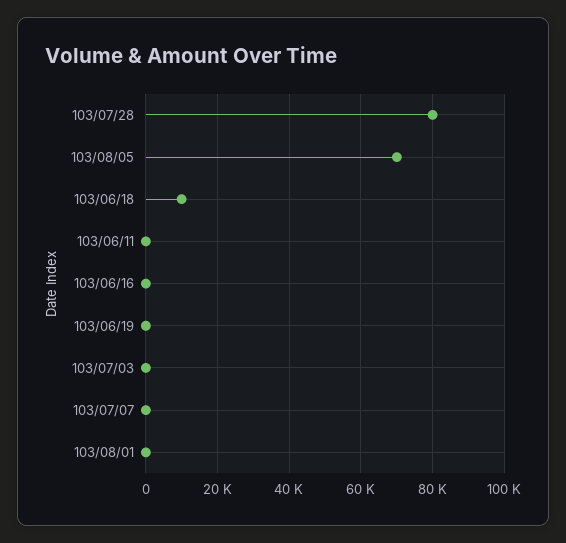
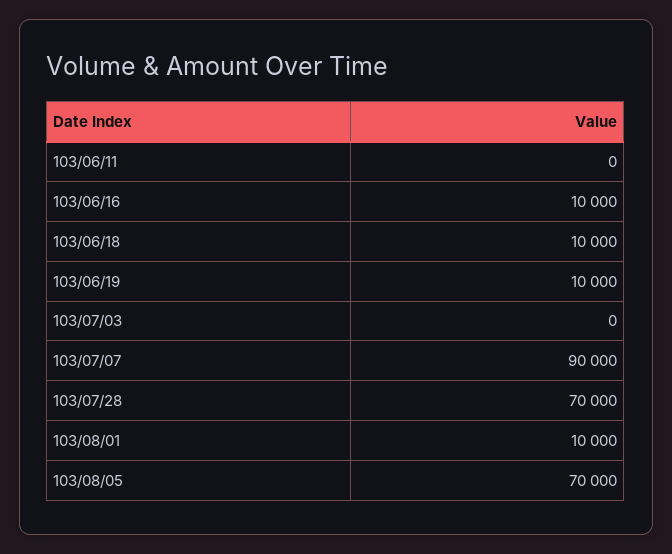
103/07/28: 80000 -> 70000
103/06/16: 0 -> 10000
103/06/19: 0 -> 10000
103/07/07: 0 -> 90000
103/08/01: 0 -> 10000

